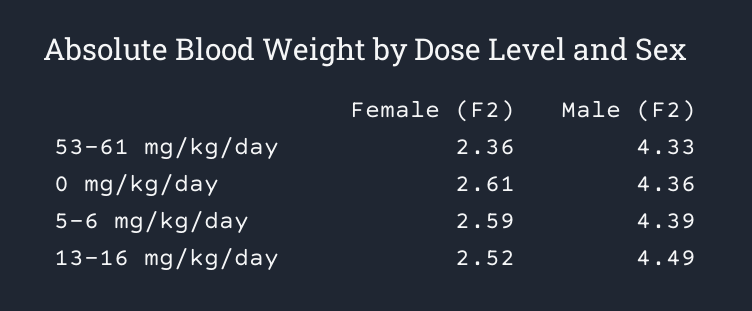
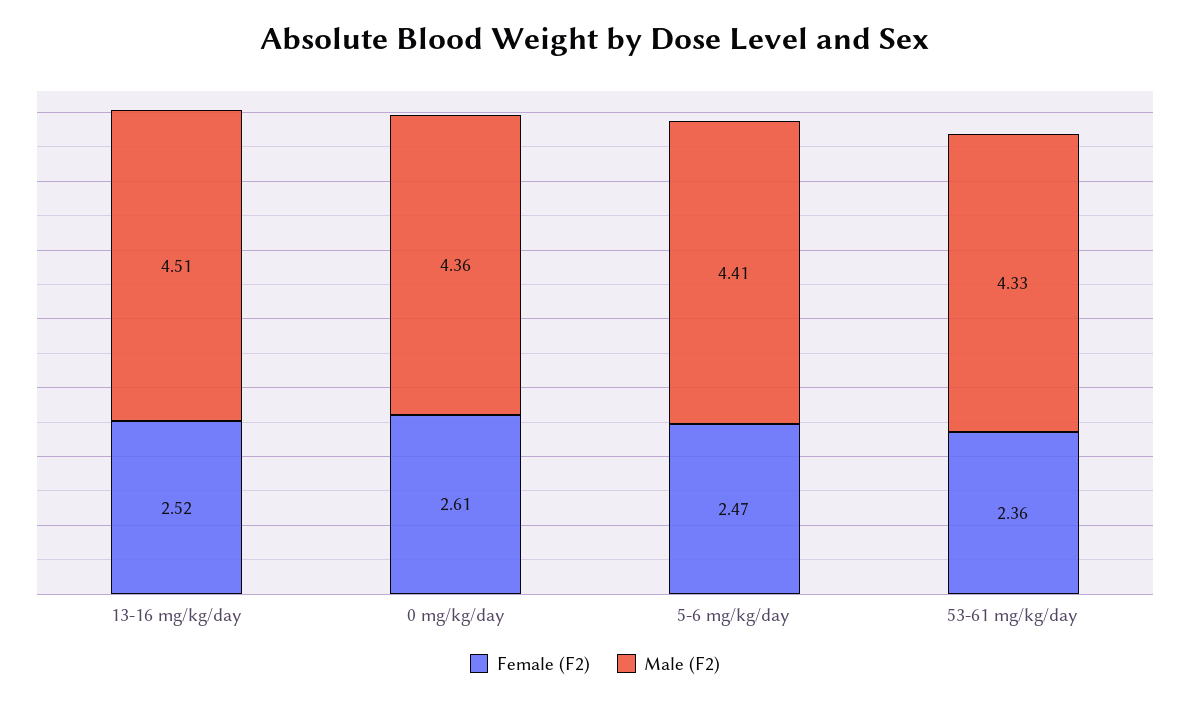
Female (F2), 5-6 mg/kg/day: 2.59 -> 2.47
Male (F2), 5-6 mg/kg/day: 4.39 -> 4.41
Male (F2), 13-16 mg/kg/day: 4.49 -> 4.51

